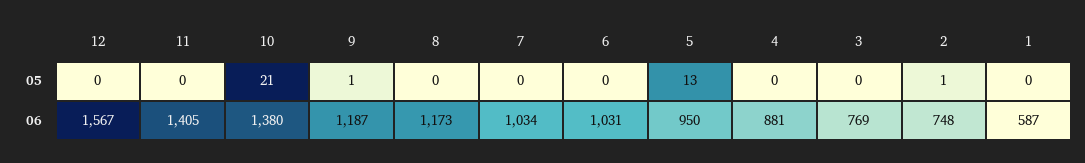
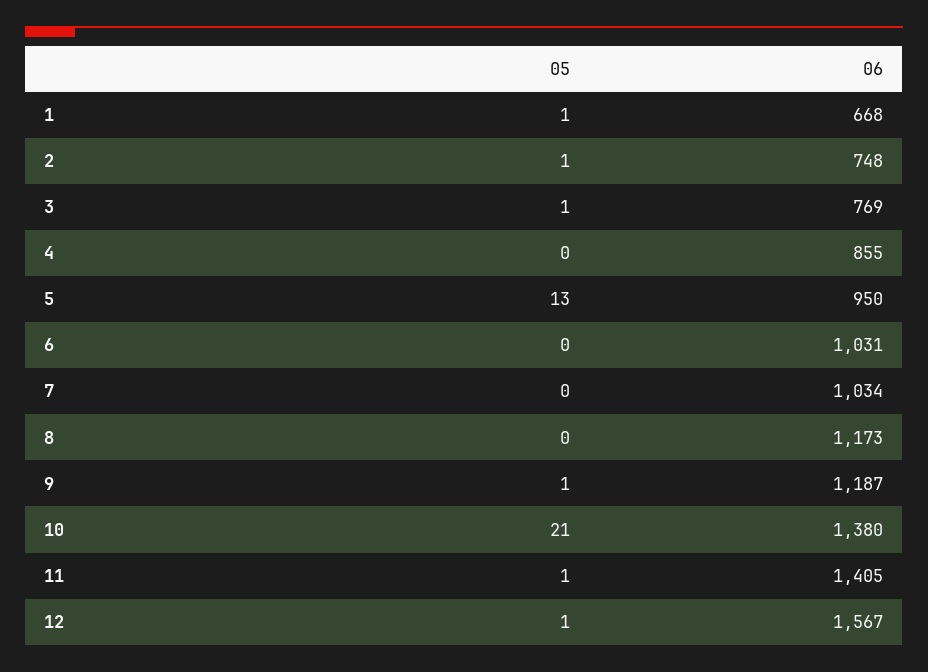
12, 05: 0 -> 1
11, 05: 0 -> 1
3, 05: 0 -> 1
1, 05: 0 -> 1
4, 06: 881 -> 855
1, 06: 587 -> 668

